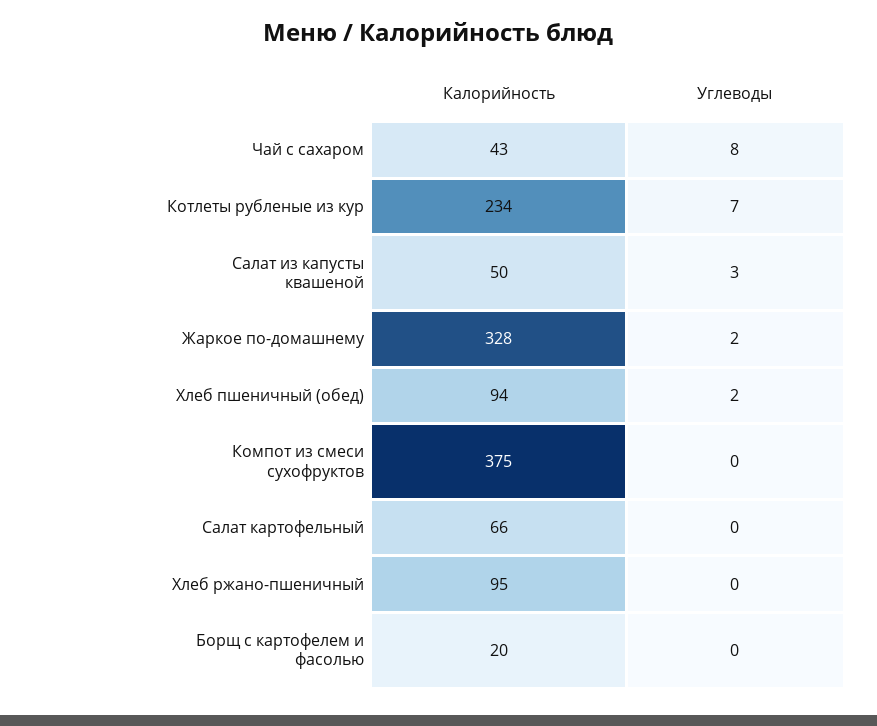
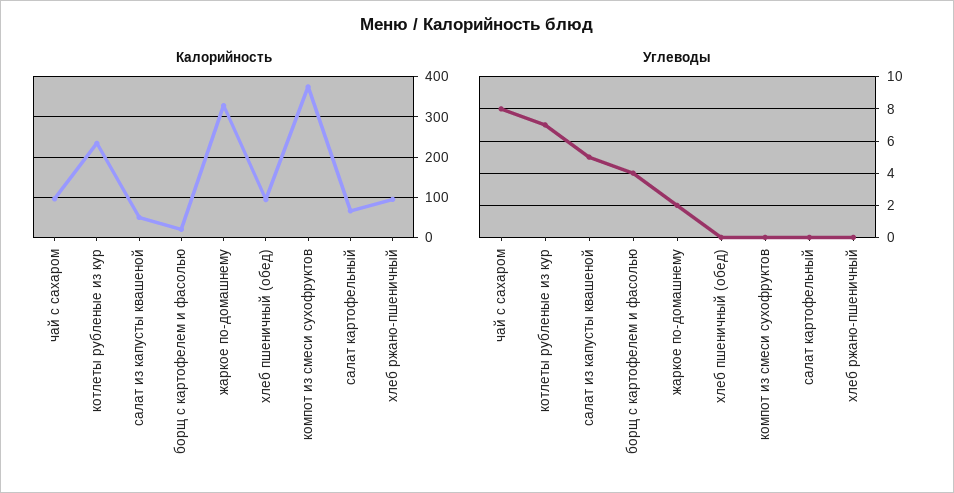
Калорийность, Чай с сахаром: 43 -> 100
Углеводы, Салат из капусты квашеной: 3 -> 5
Углеводы, Хлеб пшеничный (обед): 2 -> 0
Углеводы, Борщ с картофелем и фасолью: 0 -> 4

